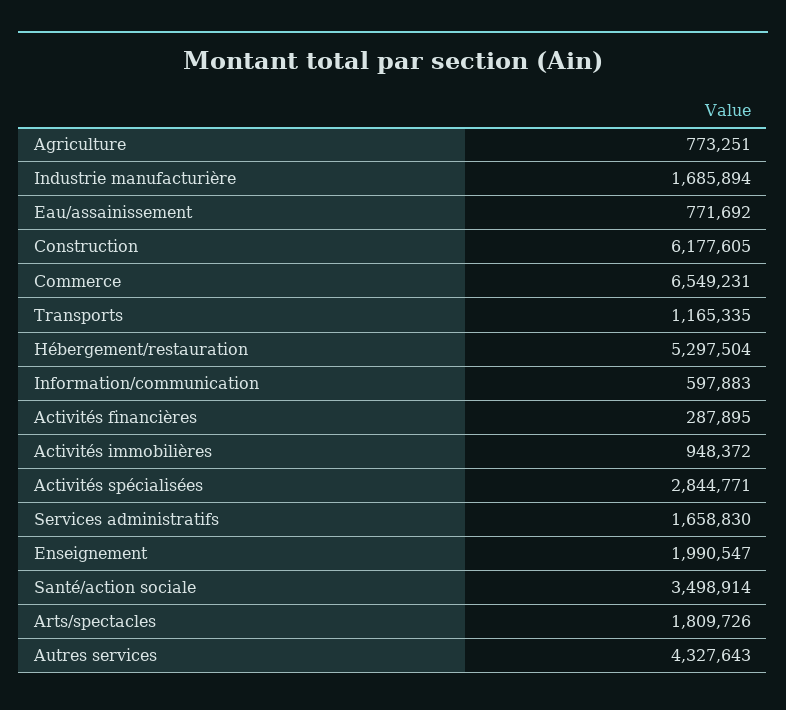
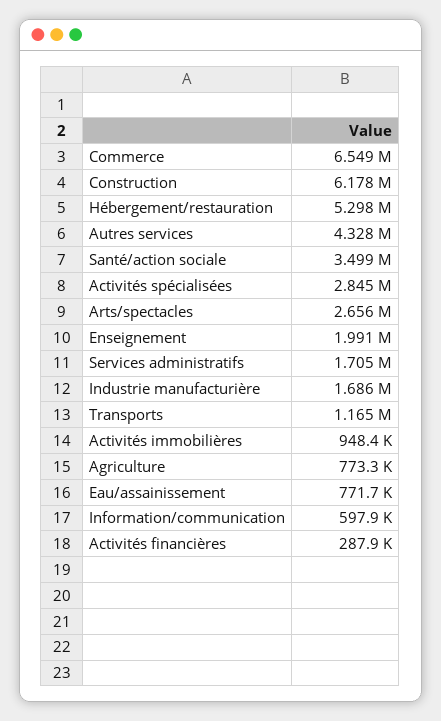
Services administratifs: 1658830 -> 1705000
Arts/spectacles: 1809726 -> 2656000

